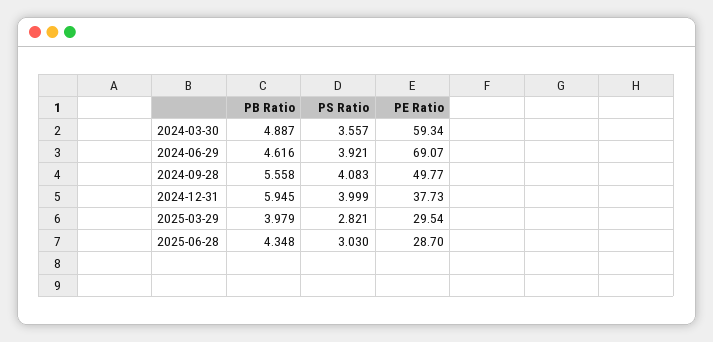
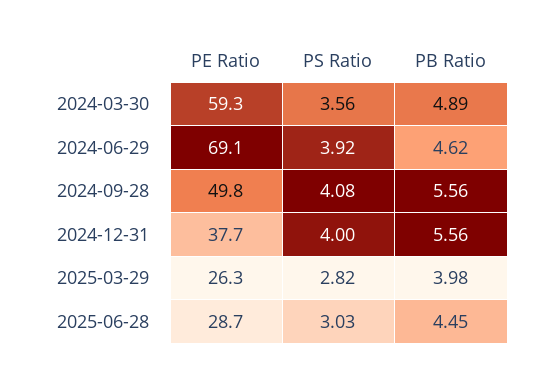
PB Ratio, 2024-12-31: 5.945 -> 5.56
PE Ratio, 2025-03-29: 29.54 -> 26.3
PB Ratio, 2025-06-28: 4.348 -> 4.45

